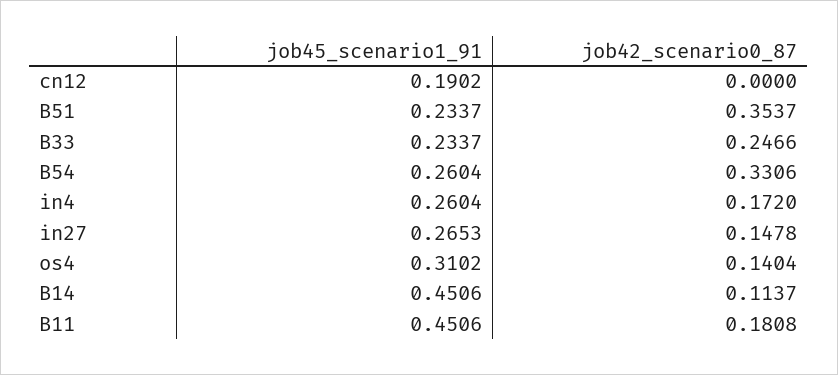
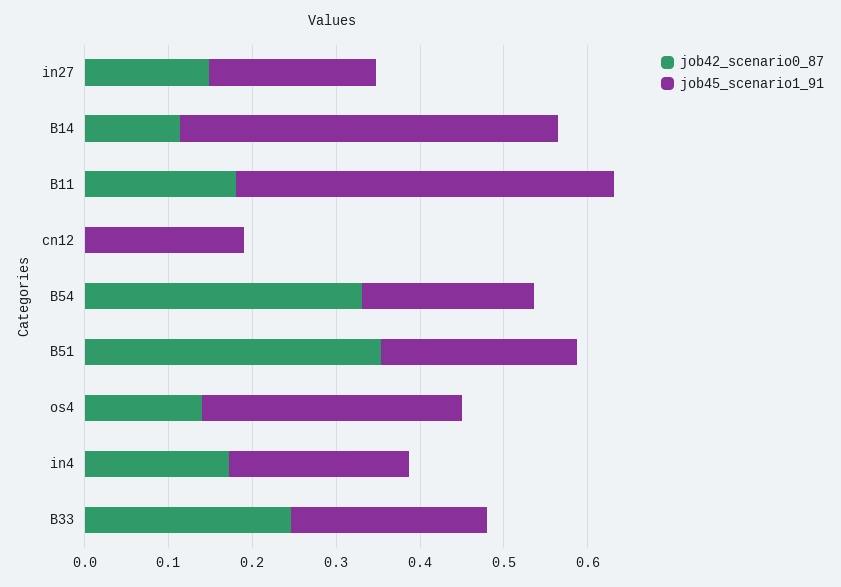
job45_scenario1_91, B54: 0.2604 -> 0.2
job45_scenario1_91, in4: 0.2604 -> 0.22
job45_scenario1_91, in27: 0.2653 -> 0.2

